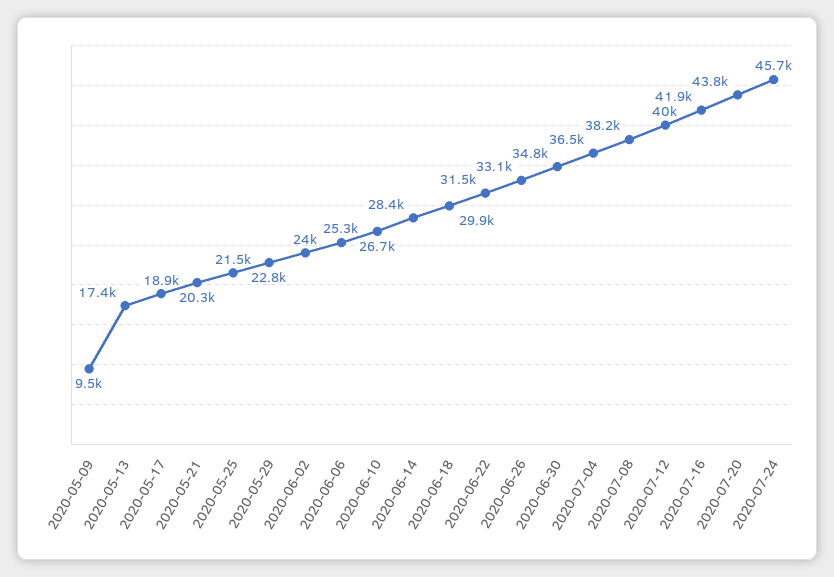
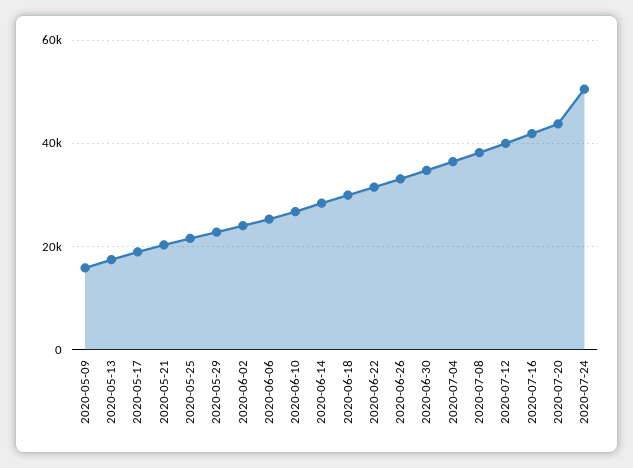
2020-05-09: 9500 -> 16000
2020-07-24: 45700 -> 50000

